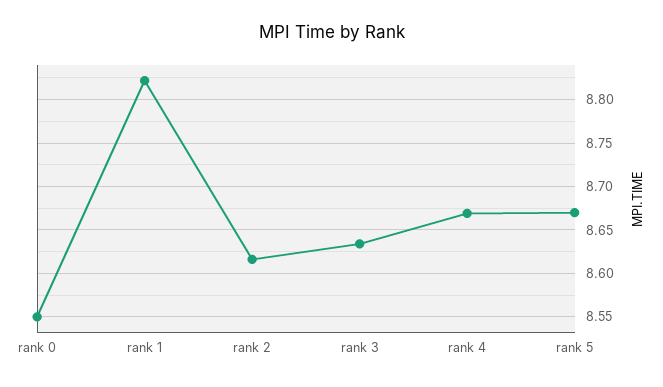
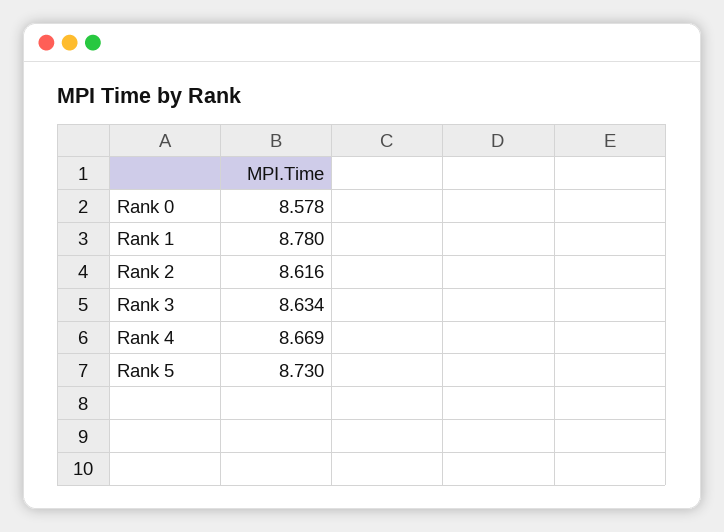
rank 0: 8.55 -> 8.578
rank 1: 8.82 -> 8.78
rank 5: 8.67 -> 8.73

